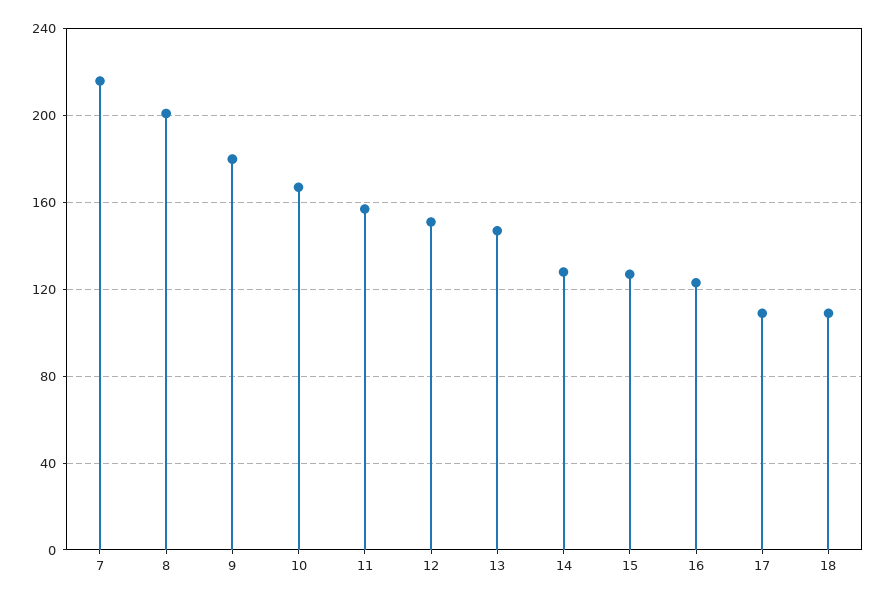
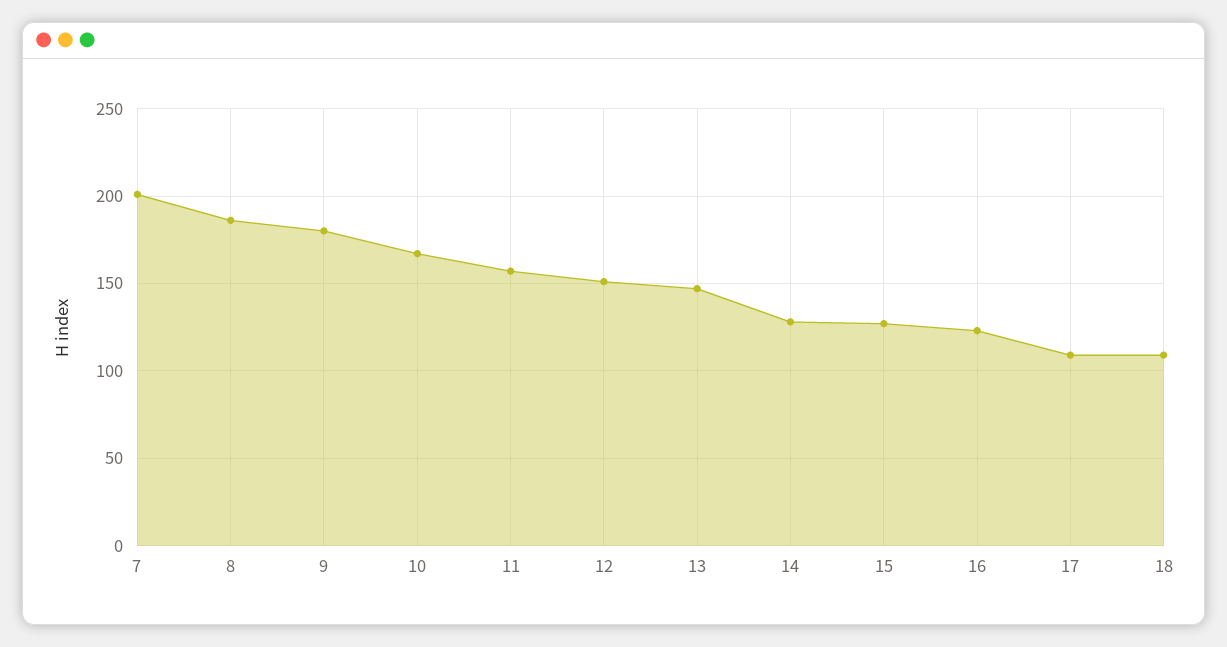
7: 215 -> 200
8: 200 -> 185

